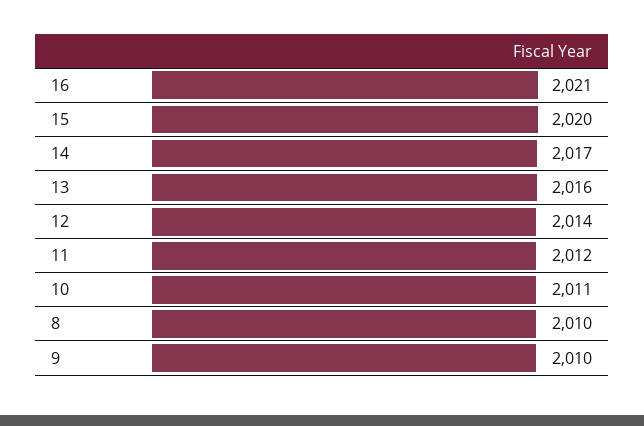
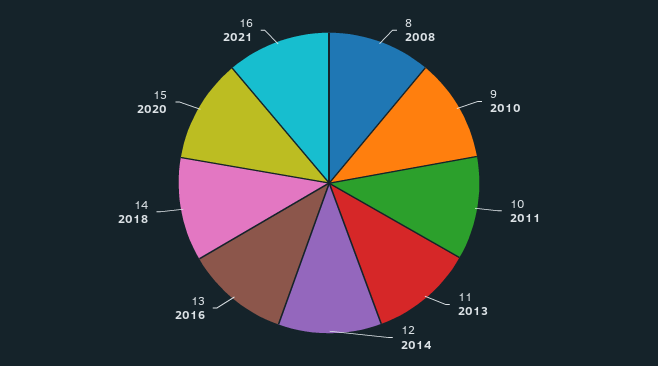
14: 2017 -> 2018
11: 2012 -> 2013
8: 2010 -> 2008

